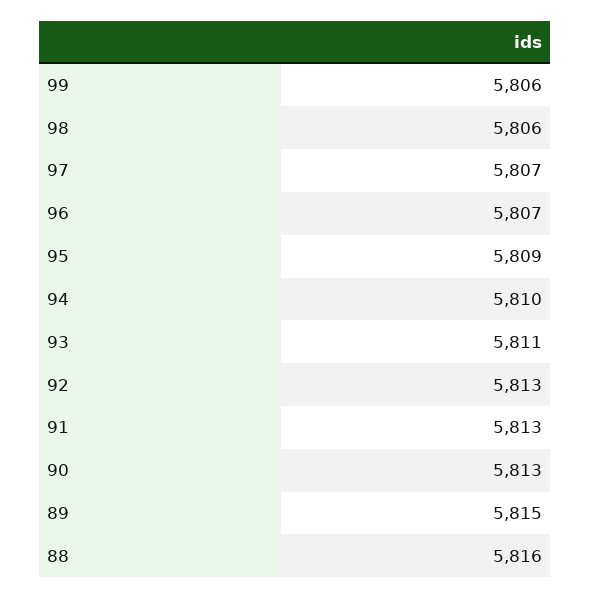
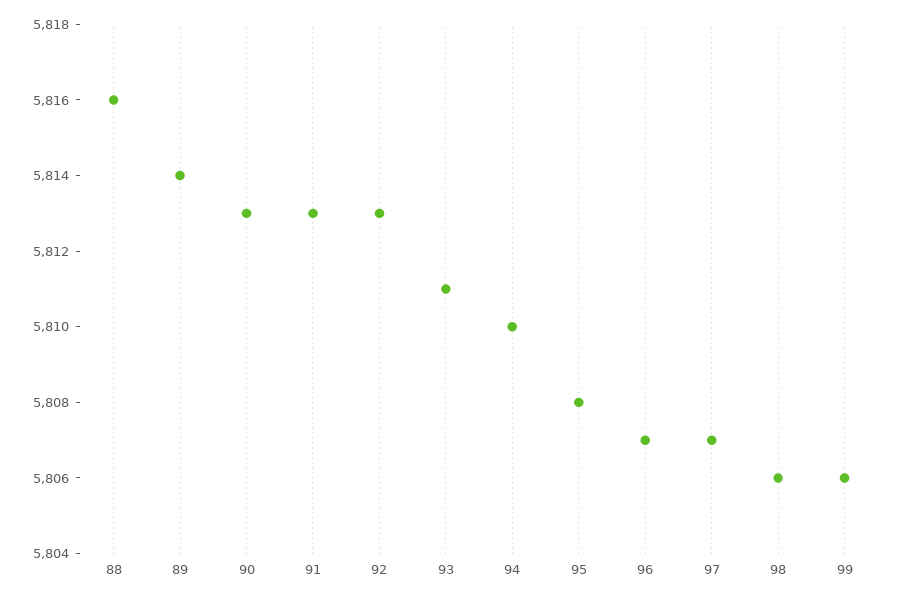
95: 5809 -> 5808
89: 5815 -> 5814

